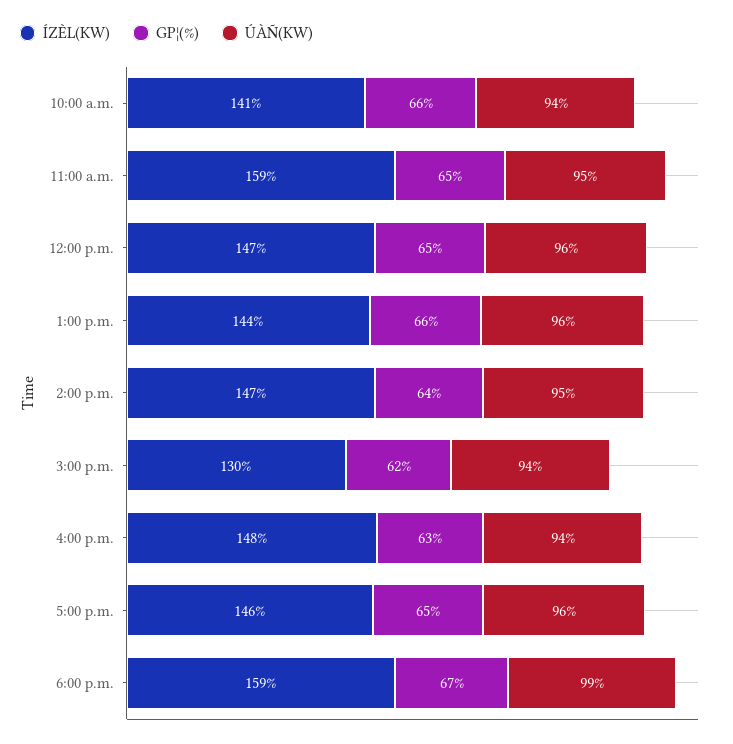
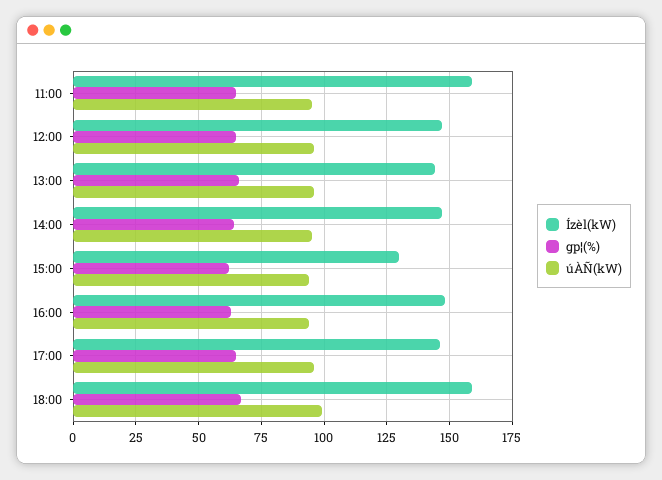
ÍZÈL(KW), 10:00 a.m.: 141 -> none
GP¦(%), 10:00 a.m.: 66 -> none
ÚÀÑ(KW), 10:00 a.m.: 94 -> none

